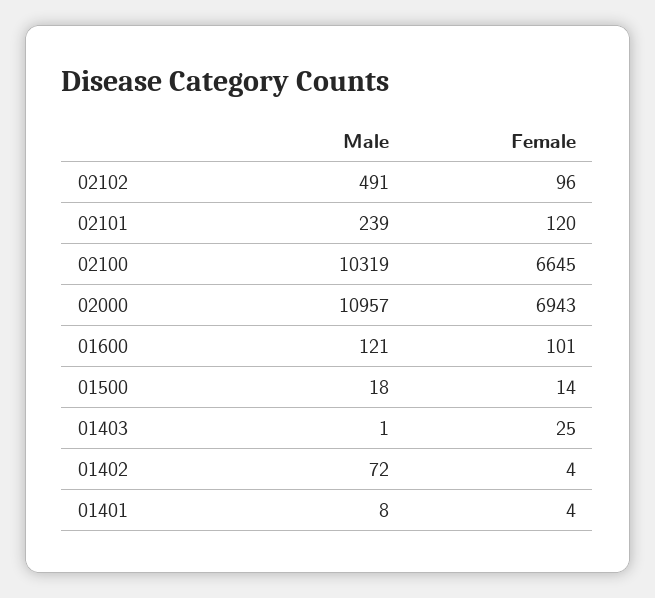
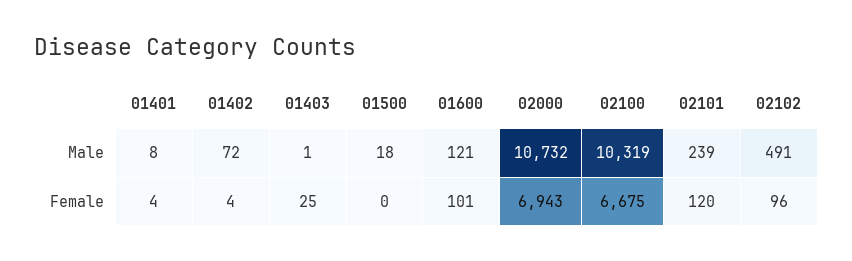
Female, 02100: 6645 -> 6675
Male, 02000: 10957 -> 10732
Female, 01500: 14 -> 0

